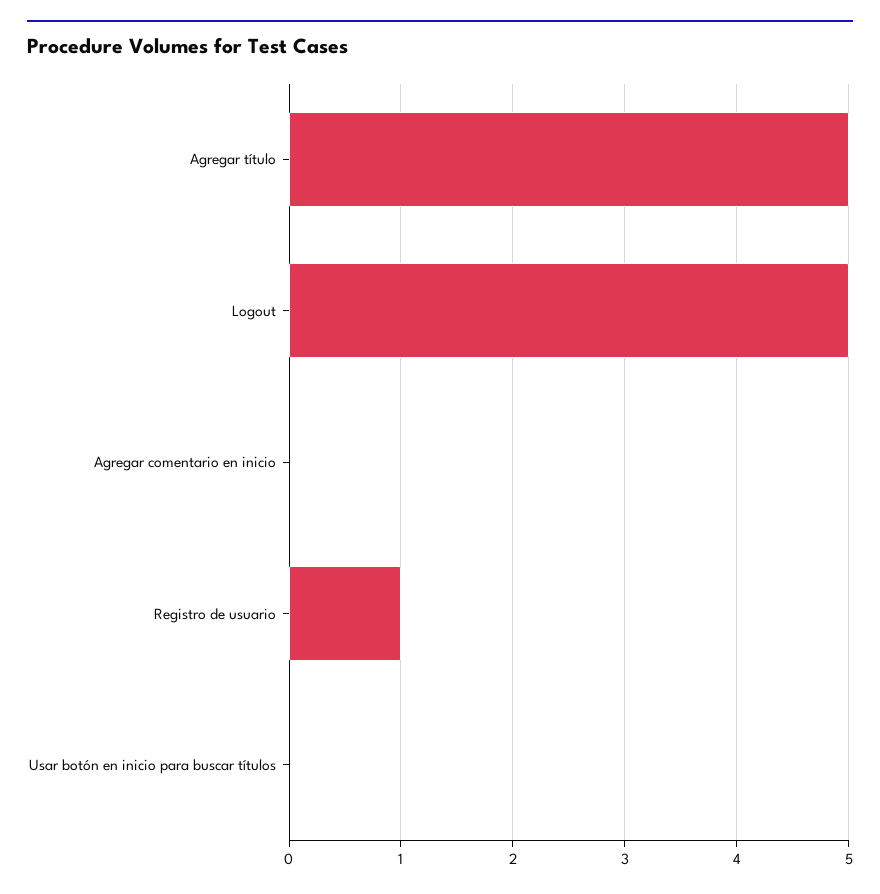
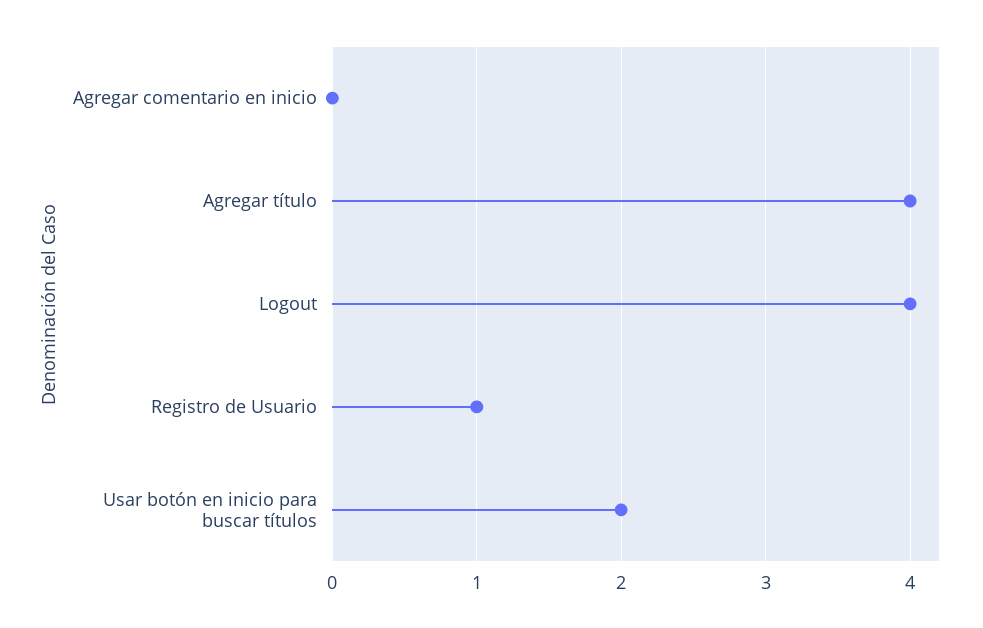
Agregar título: 5 -> 4
Logout: 5 -> 4
Usar botón en inicio para buscar títulos: 0 -> 2

